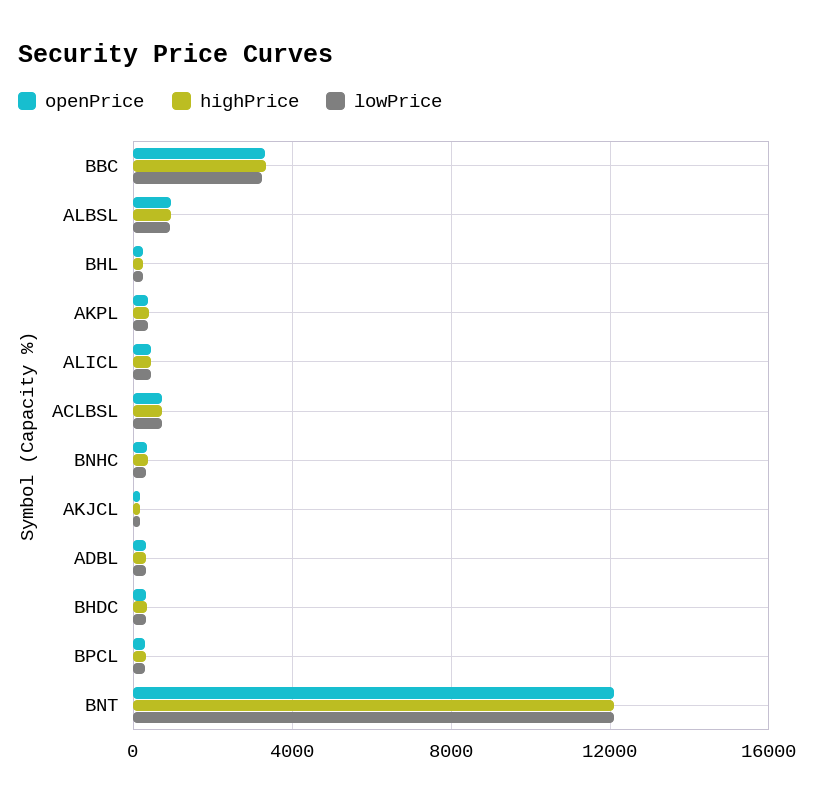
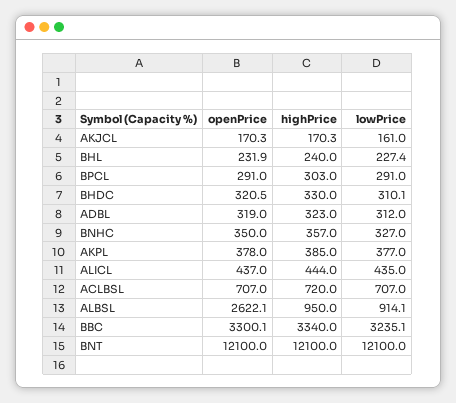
openPrice, ALBSL: 1000 -> 2622.1

